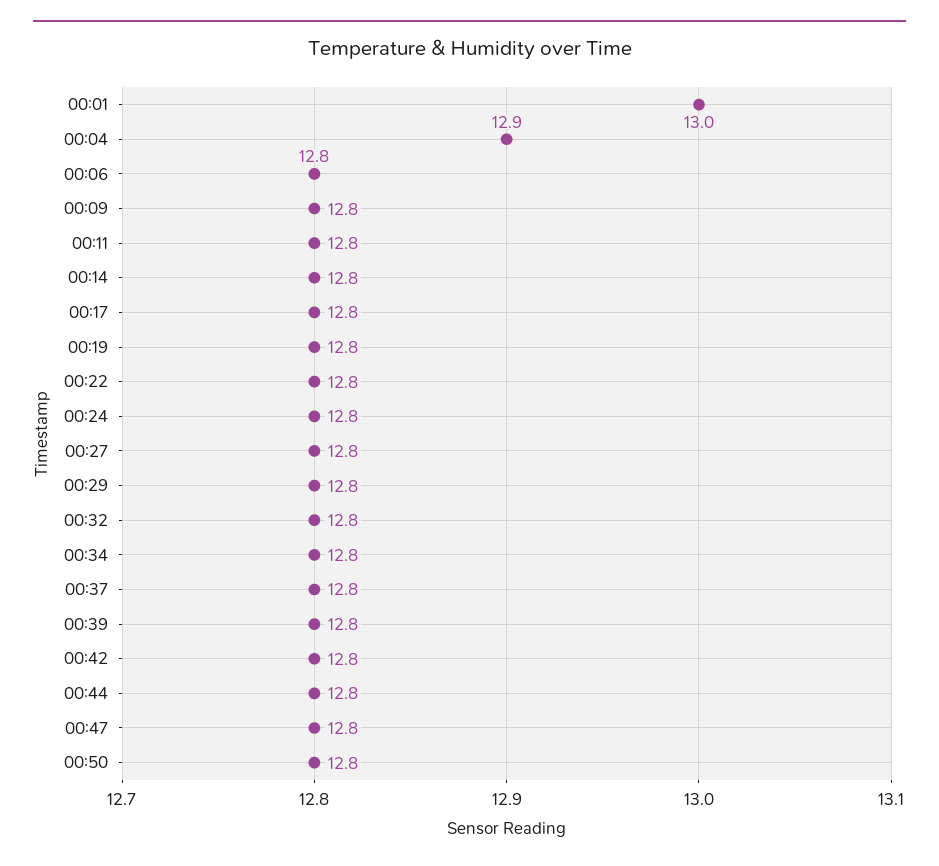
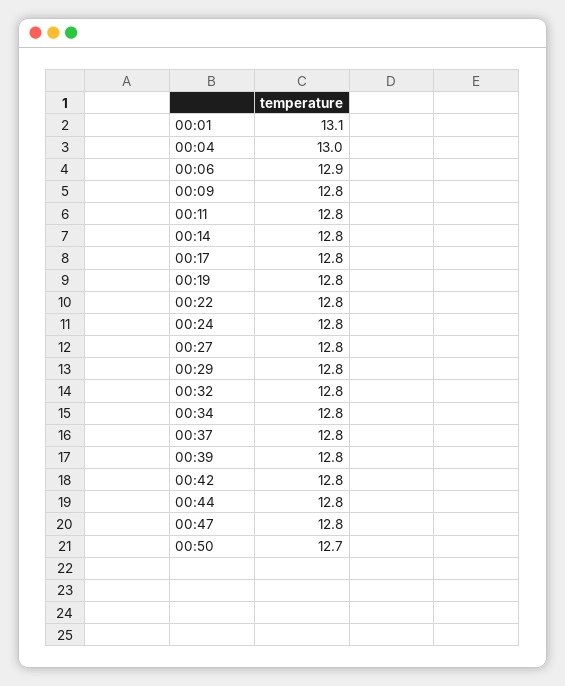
00:01: 13 -> 13.1
00:04: 12.9 -> 13
00:06: 12.8 -> 12.9
00:50: 12.8 -> 12.7

